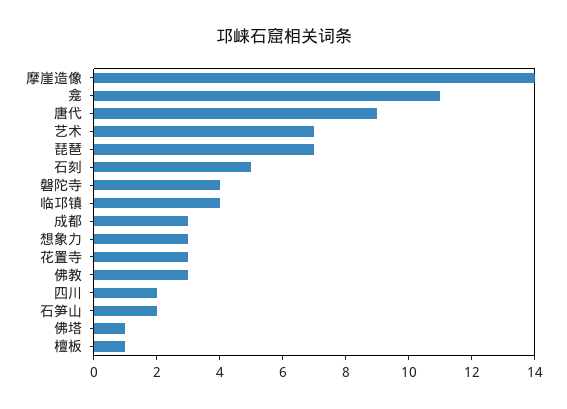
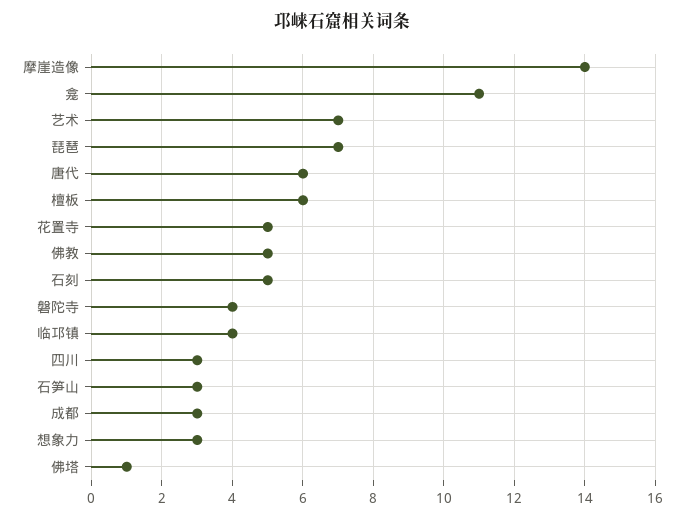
唐代: 9 -> 6
花置寺: 3 -> 5
佛教: 3 -> 5
四川: 2 -> 3
石笋山: 2 -> 3
檀板: 1 -> 6

